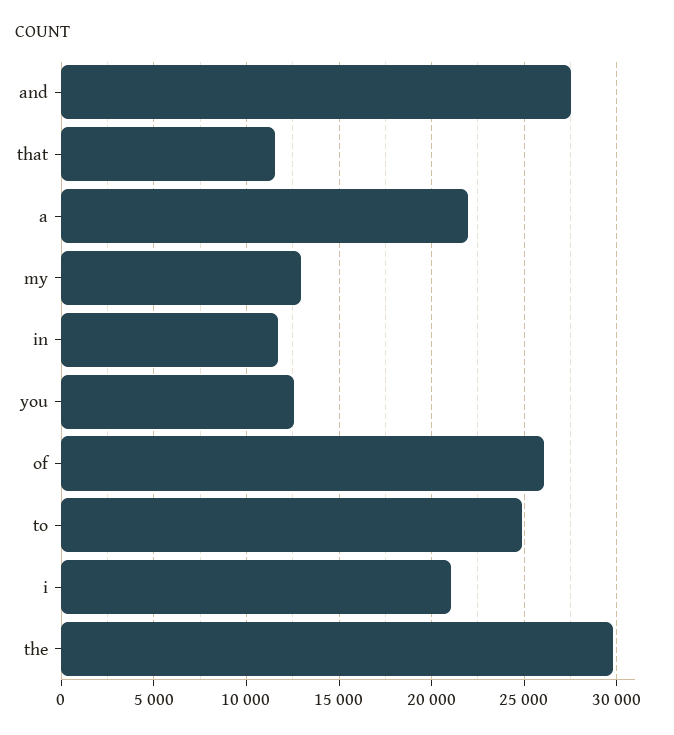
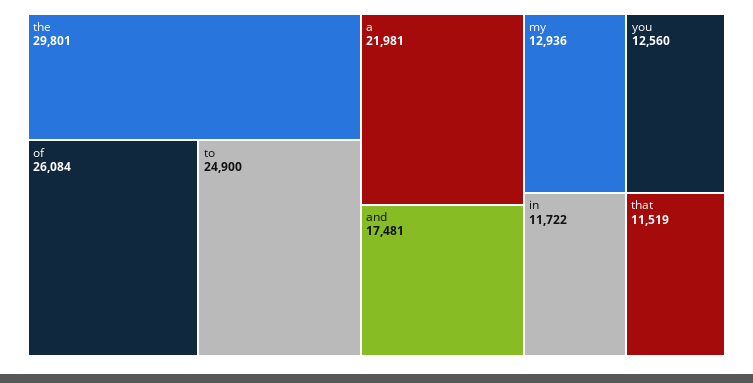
and: 27500 -> 17481
i: 21000 -> none

